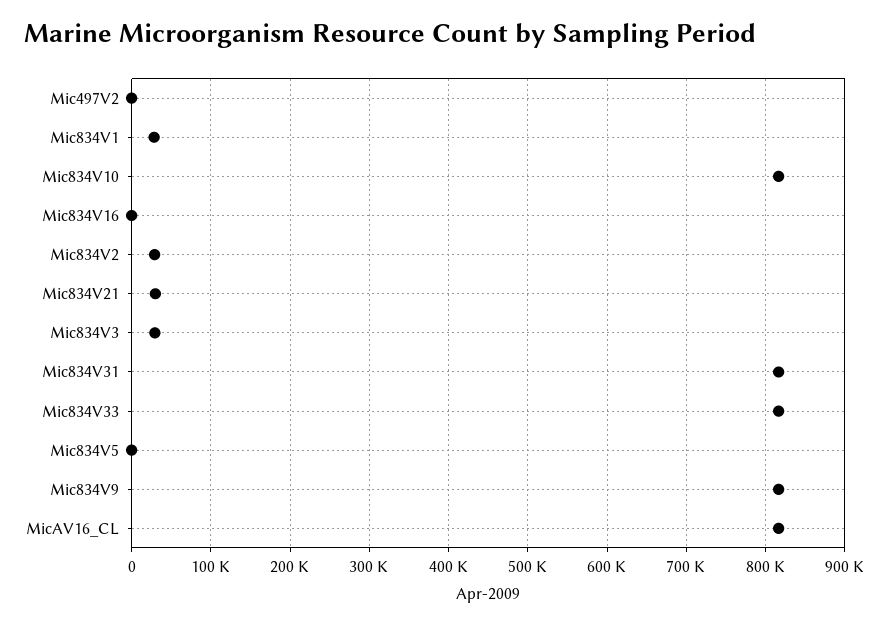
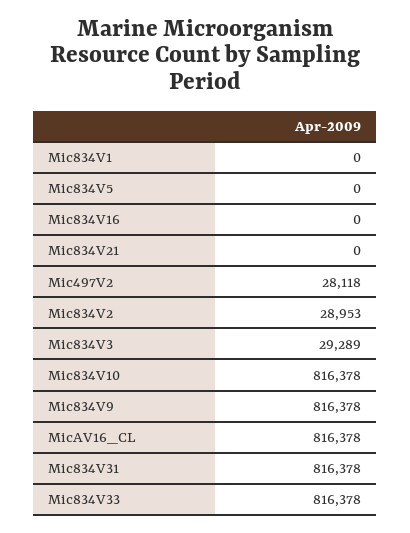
Mic497V2: 0 -> 28118
Mic834V1: 30000 -> 0
Mic834V21: 30000 -> 0

